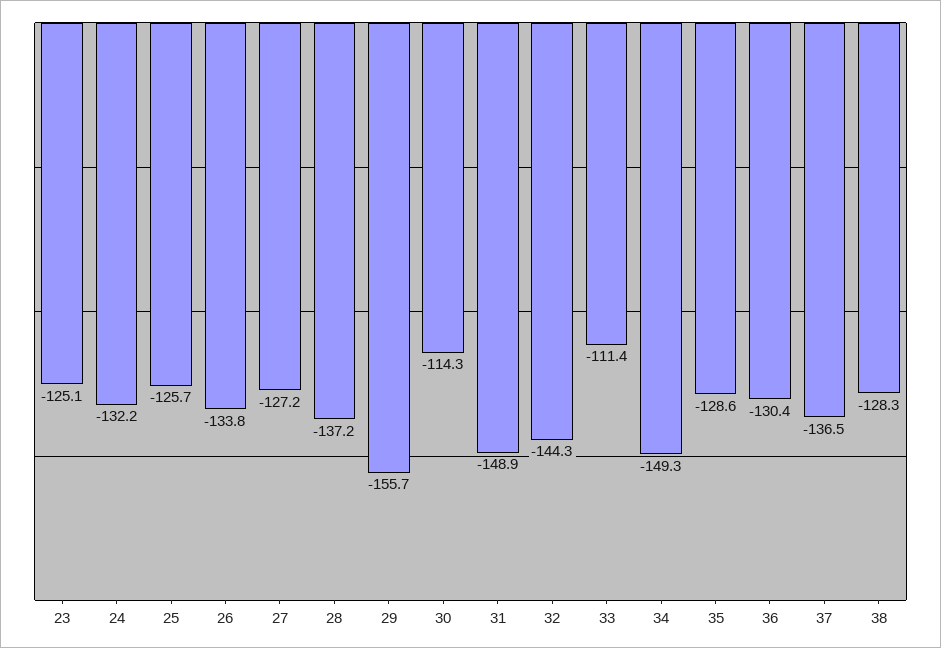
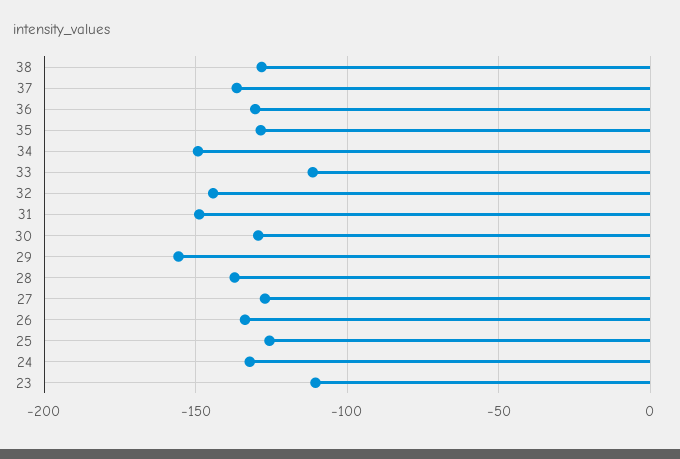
23: -125.1 -> -110
30: -114.3 -> -130

